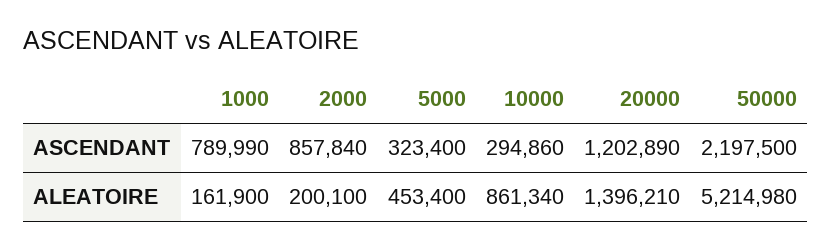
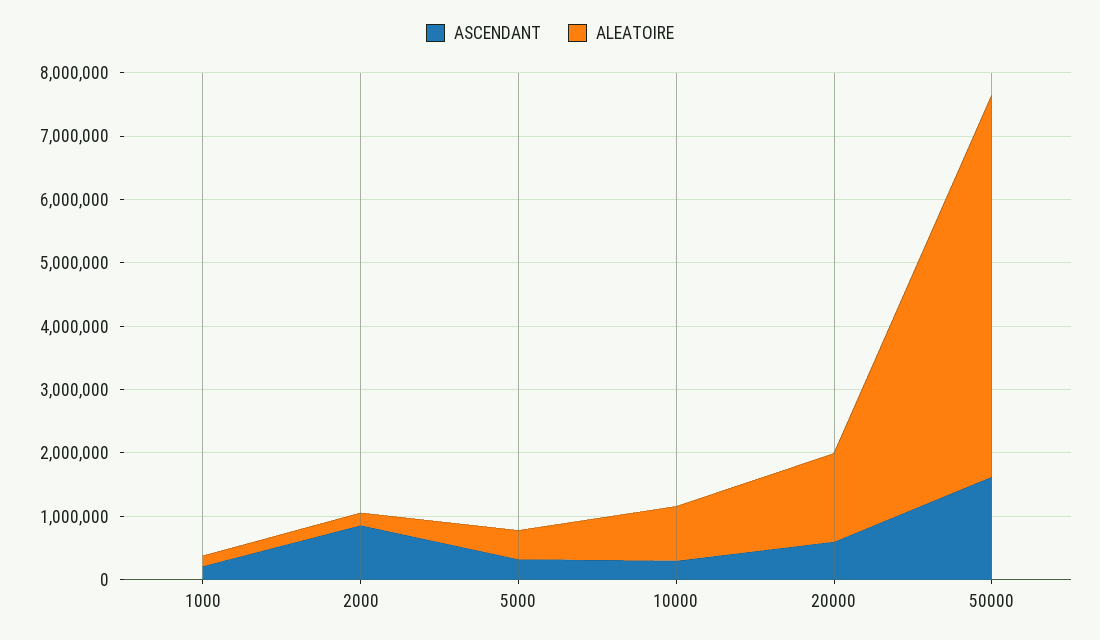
ASCENDANT, 1000: 789990 -> 200000
ASCENDANT, 20000: 1202890 -> 600000
ASCENDANT, 50000: 2197500 -> 1600000
ALEATOIRE, 50000: 5214980 -> 6000000

